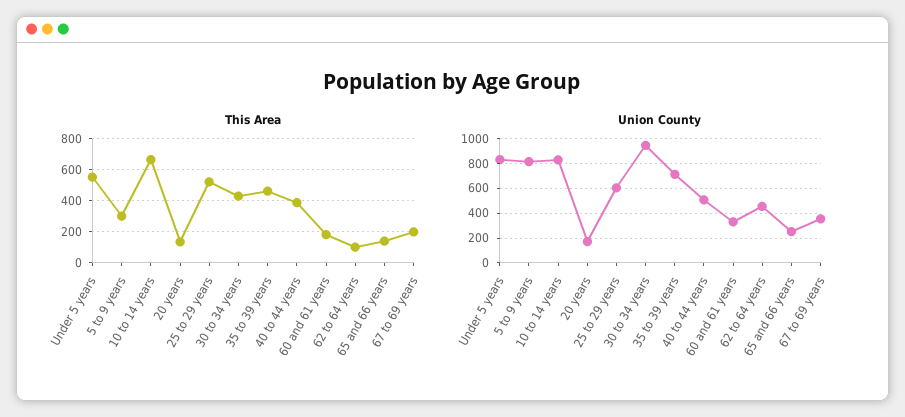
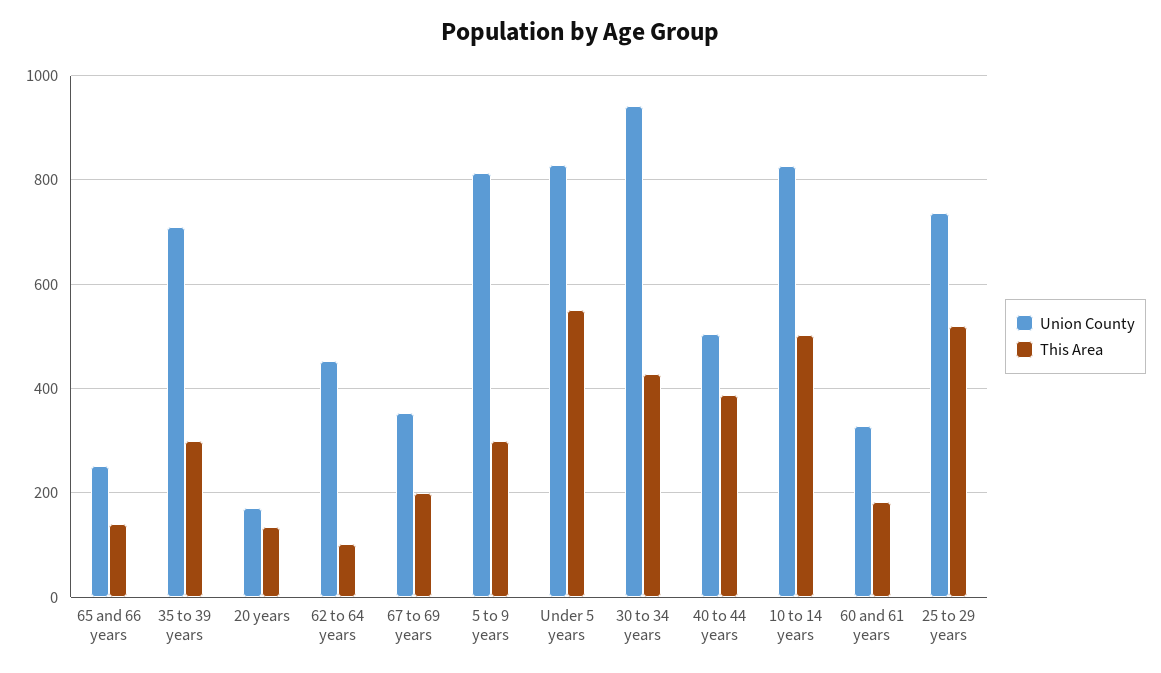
This Area, 10 to 14 years: 650 -> 500
This Area, 35 to 39 years: 450 -> 300
Union County, 25 to 29 years: 600 -> 740

